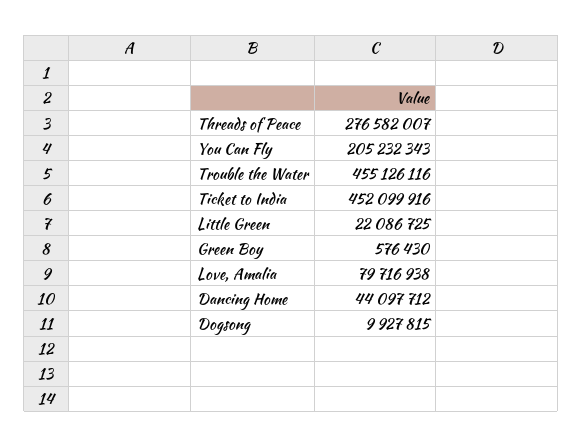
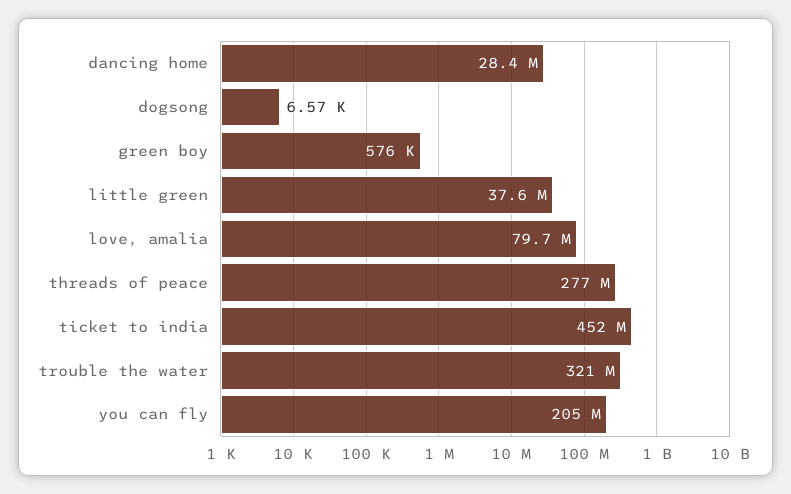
Trouble the Water: 455126116 -> 321000000
Little Green: 22086725 -> 37600000
Dancing Home: 44097712 -> 28400000
Dogsong: 9927815 -> 6570

